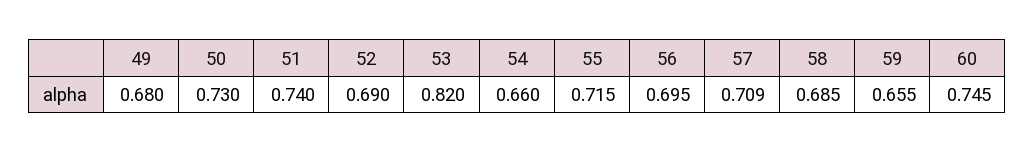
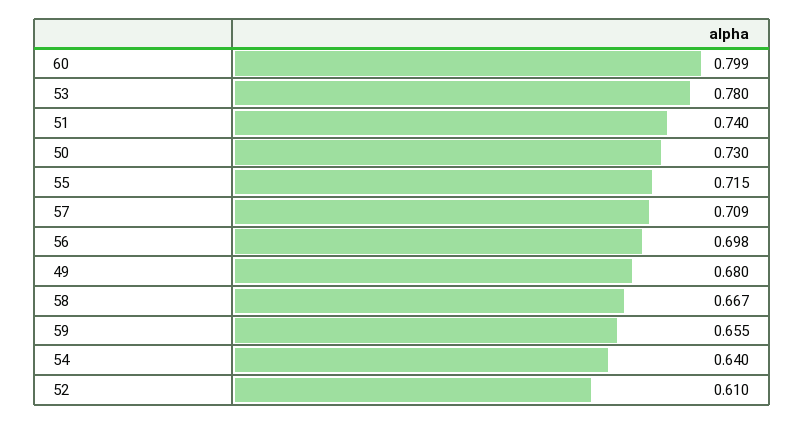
52: 0.69 -> 0.61
53: 0.82 -> 0.78
54: 0.66 -> 0.64
56: 0.695 -> 0.698
58: 0.685 -> 0.667
60: 0.745 -> 0.799

